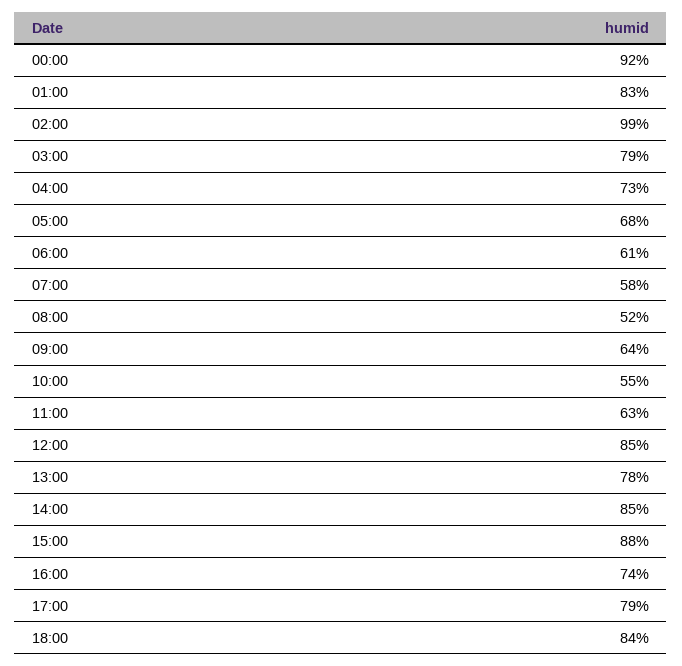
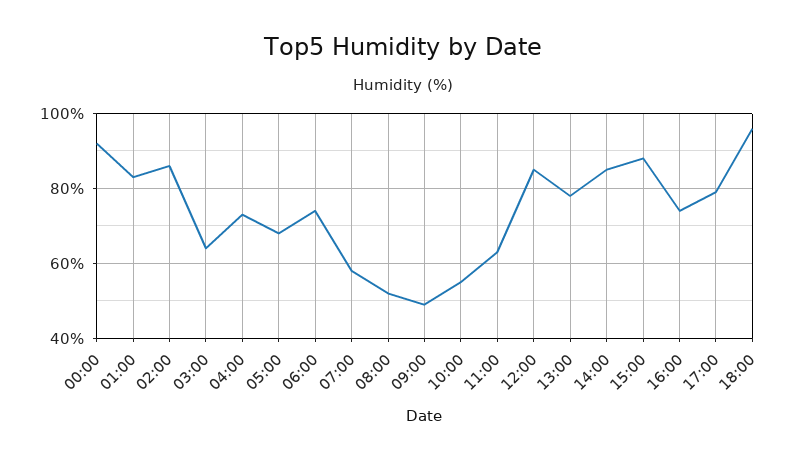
02:00: 99 -> 85
03:00: 79 -> 65
06:00: 61 -> 75
09:00: 64 -> 50
18:00: 84 -> 95

